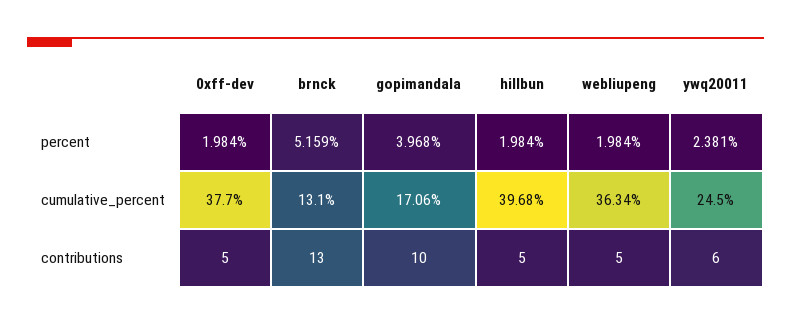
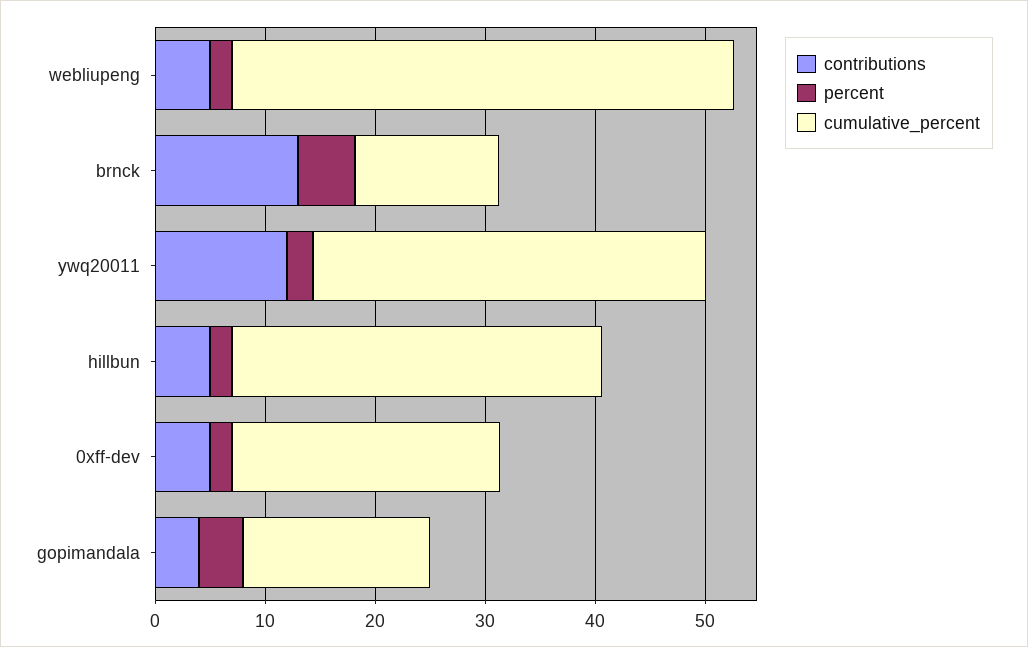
cumulative_percent, 0xff-dev: 37.7 -> 24
cumulative_percent, hillbun: 39.68 -> 34
cumulative_percent, webliupeng: 36.34 -> 46
cumulative_percent, ywq20011: 24.5 -> 36
contributions, gopimandala: 10 -> 4
contributions, ywq20011: 6 -> 12

